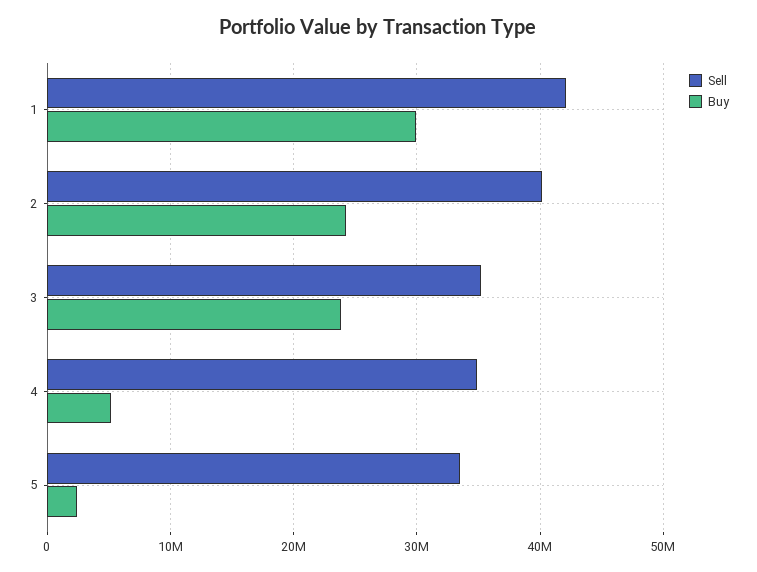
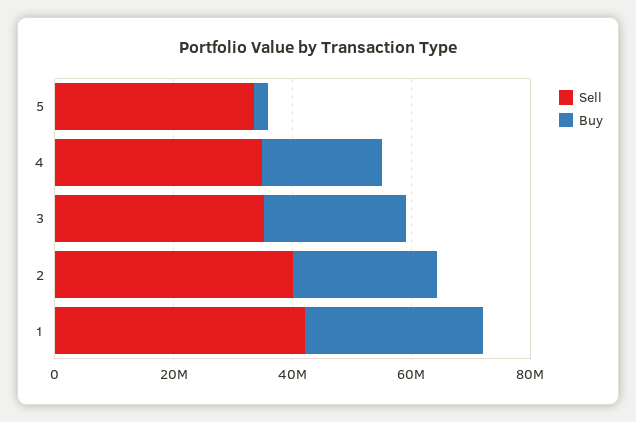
Buy, 4: 5000000 -> 20000000

